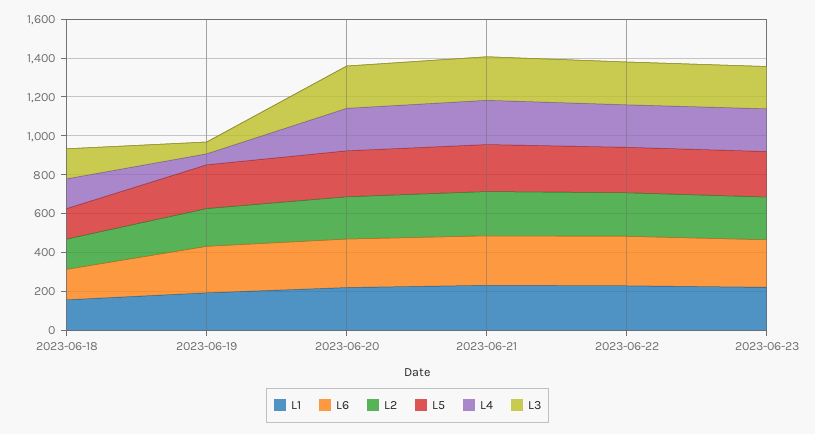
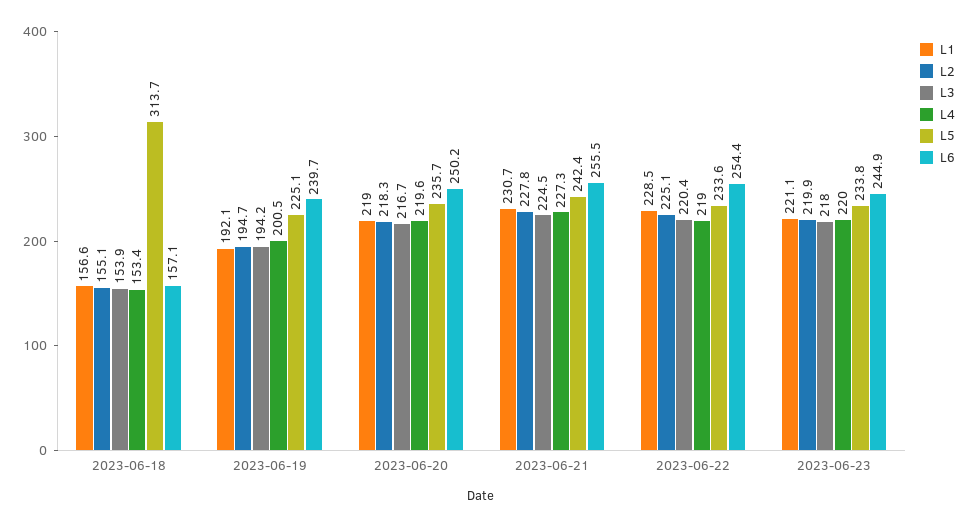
L5, 2023-06-18: 150 -> 313.7
L4, 2023-06-19: 50 -> 200.5
L3, 2023-06-19: 50 -> 194.2

